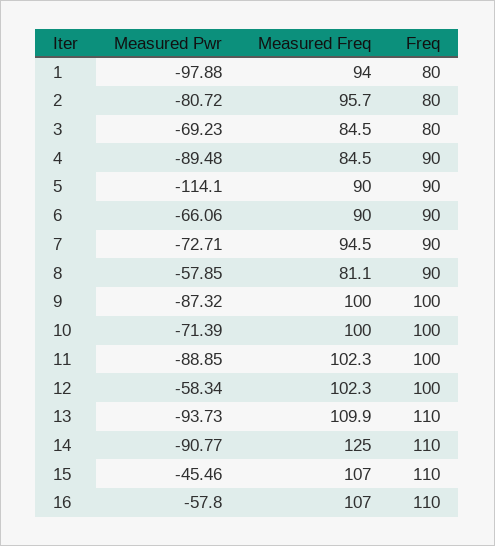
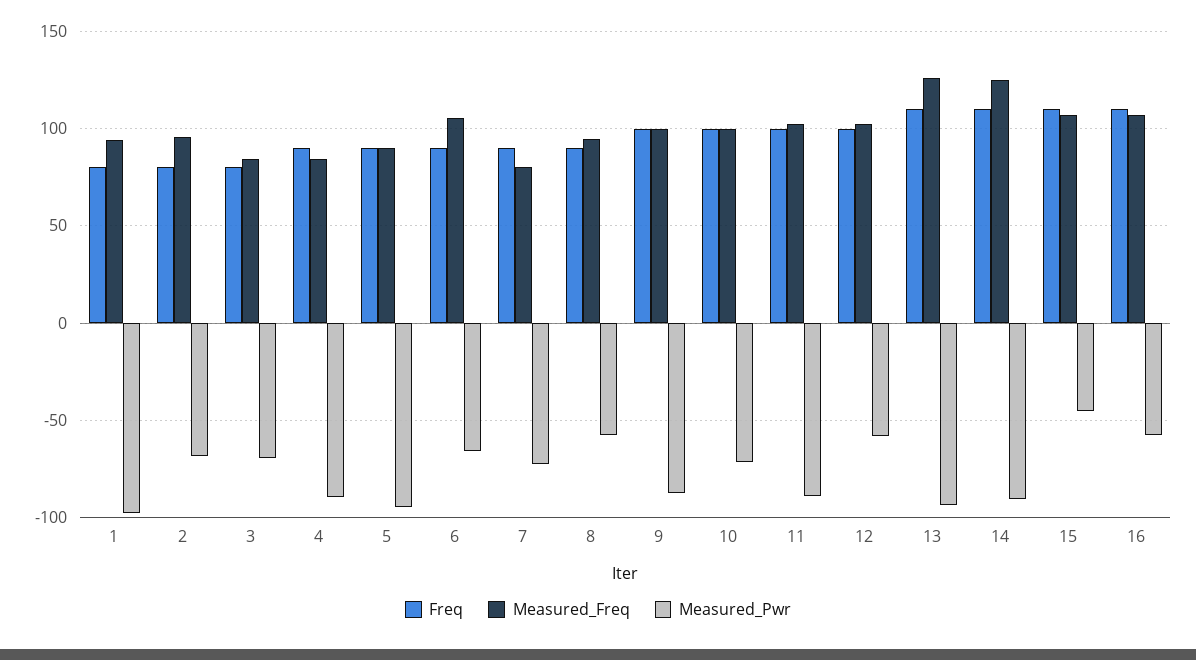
Measured Pwr, 2: -80.72 -> -70
Measured Pwr, 5: -114.1 -> -95
Measured Freq, 6: 90 -> 105
Measured Freq, 7: 94.5 -> 80
Measured Freq, 8: 81.1 -> 95
Measured Freq, 13: 109.9 -> 125

